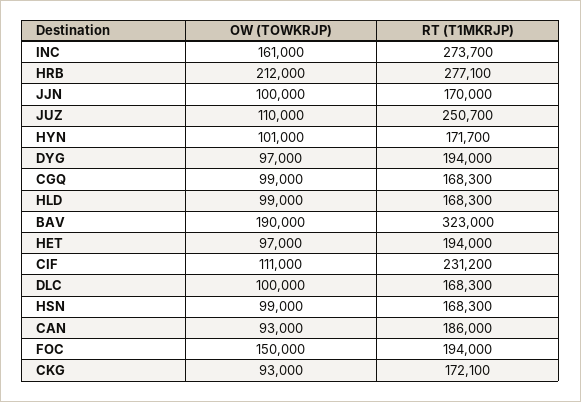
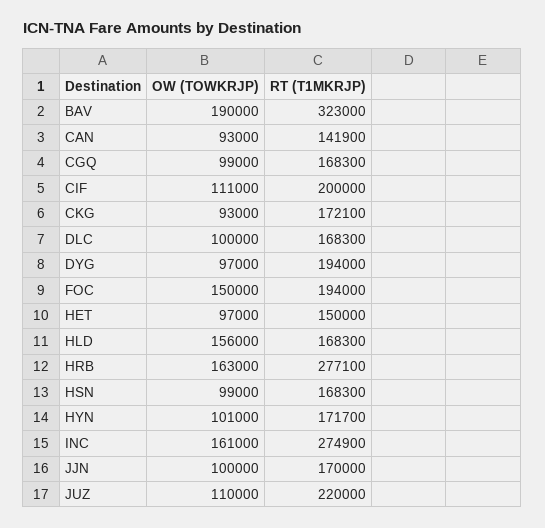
RT (T1MKRJP), INC: 273700 -> 274900
OW (TOWKRJP), HRB: 212000 -> 163000
RT (T1MKRJP), JUZ: 250700 -> 220000
OW (TOWKRJP), HLD: 99000 -> 156000
RT (T1MKRJP), HET: 194000 -> 150000
RT (T1MKRJP), CIF: 231200 -> 200000
RT (T1MKRJP), CAN: 186000 -> 141900

